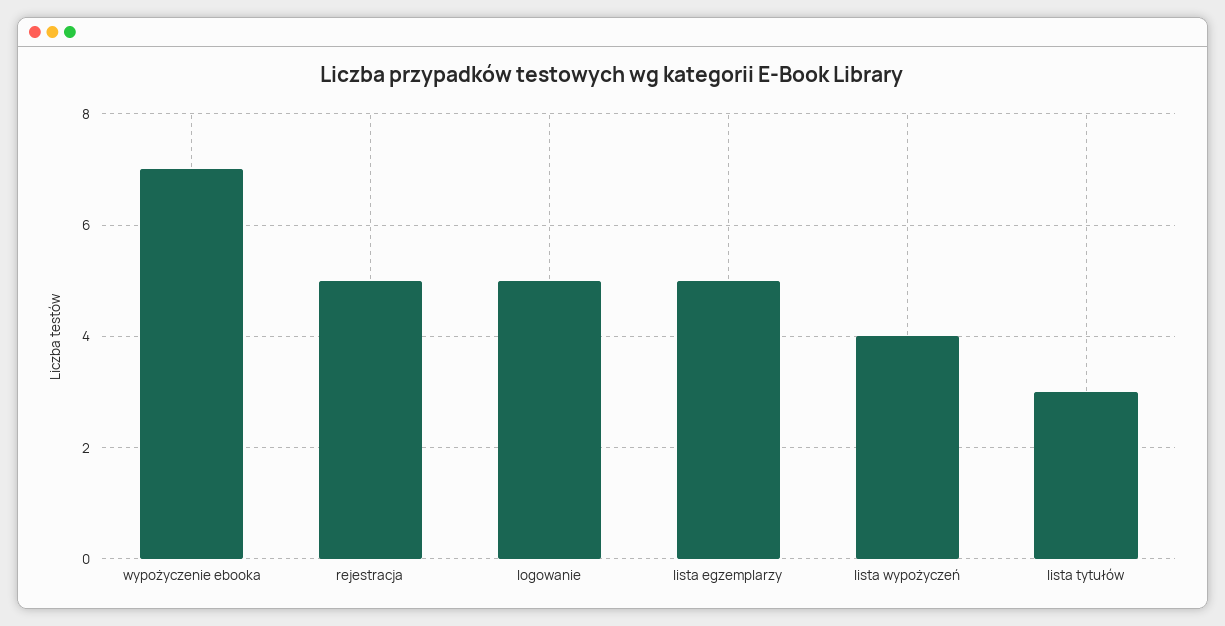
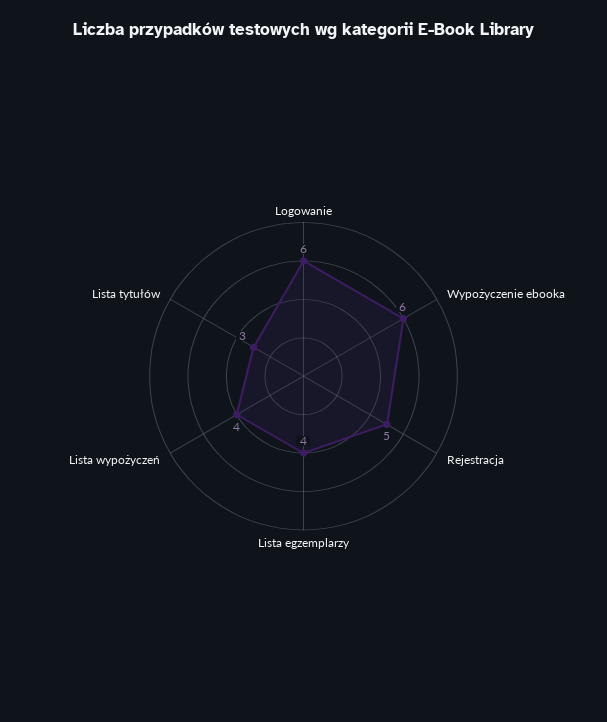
wypożyczenie ebooka: 7 -> 6
logowanie: 5 -> 6
lista egzemplarzy: 5 -> 4

